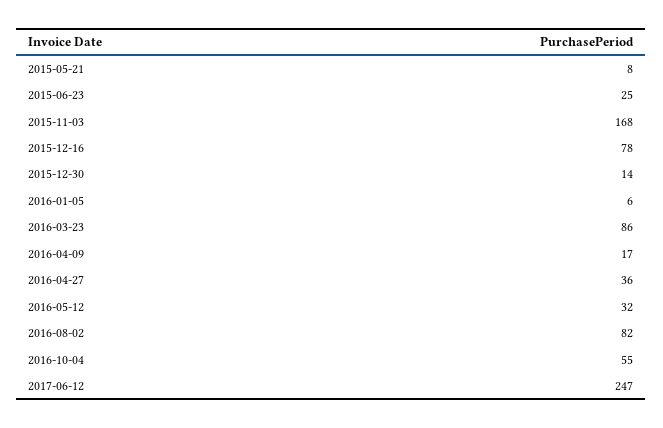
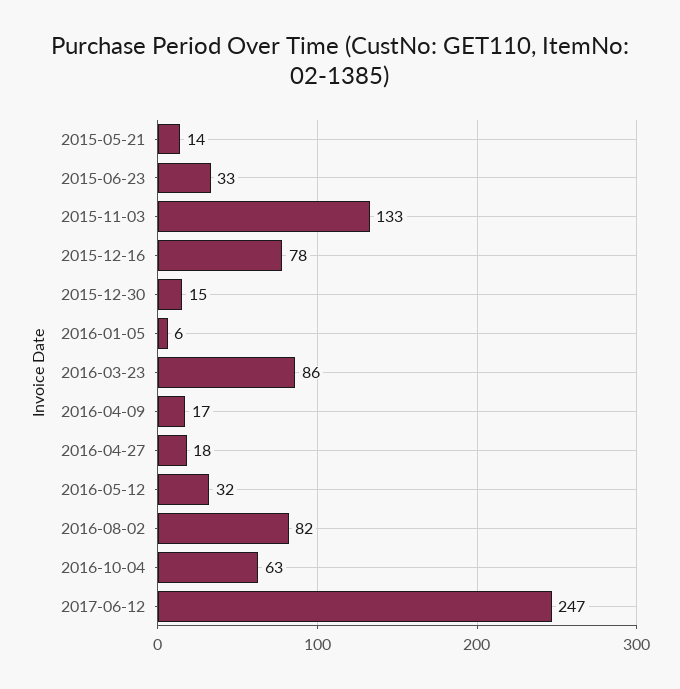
2015-05-21: 8 -> 14
2015-06-23: 25 -> 33
2015-11-03: 168 -> 133
2015-12-30: 14 -> 15
2016-04-27: 36 -> 18
2016-10-04: 55 -> 63

